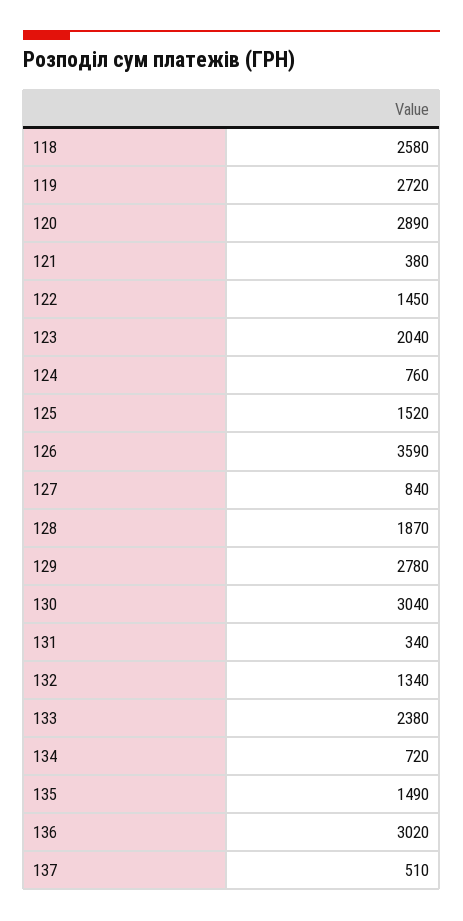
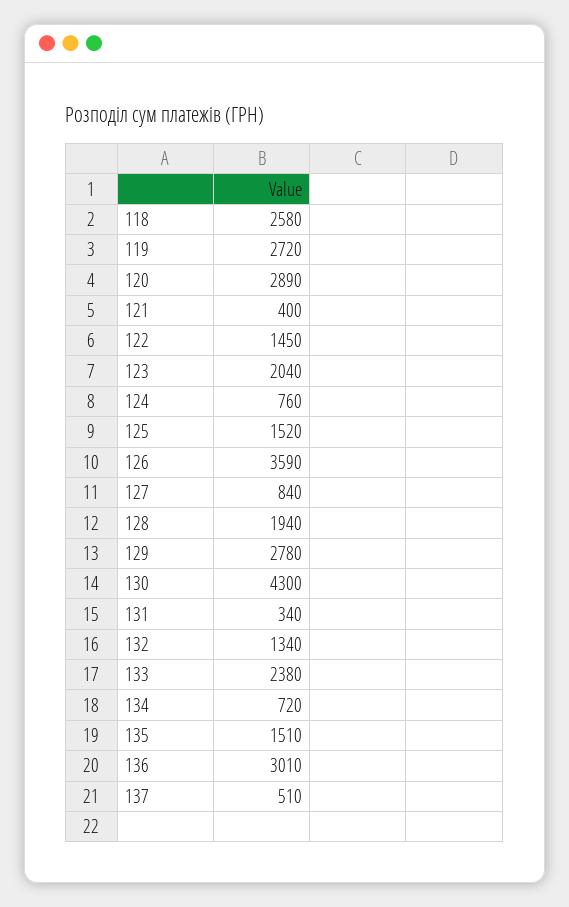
121: 380 -> 400
128: 1870 -> 1940
130: 3040 -> 4300
135: 1490 -> 1510
136: 3020 -> 3010

